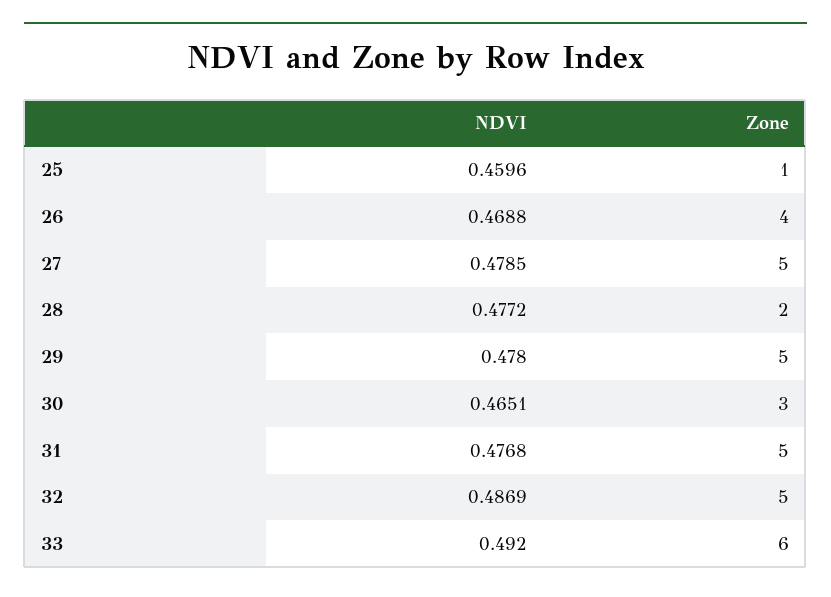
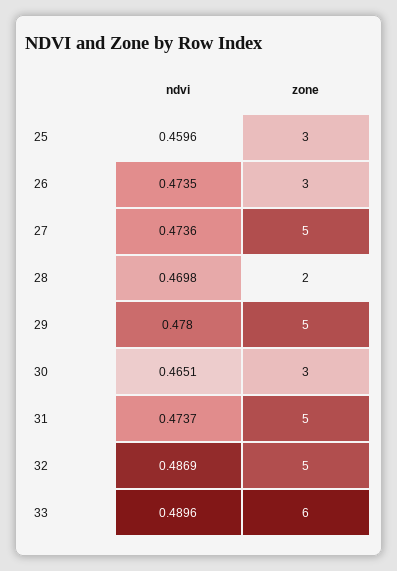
Zone, 25: 1 -> 3
NDVI, 26: 0.4688 -> 0.4735
Zone, 26: 4 -> 3
NDVI, 27: 0.4785 -> 0.4736
NDVI, 28: 0.4772 -> 0.4698
NDVI, 31: 0.4768 -> 0.4737
NDVI, 33: 0.492 -> 0.4896

